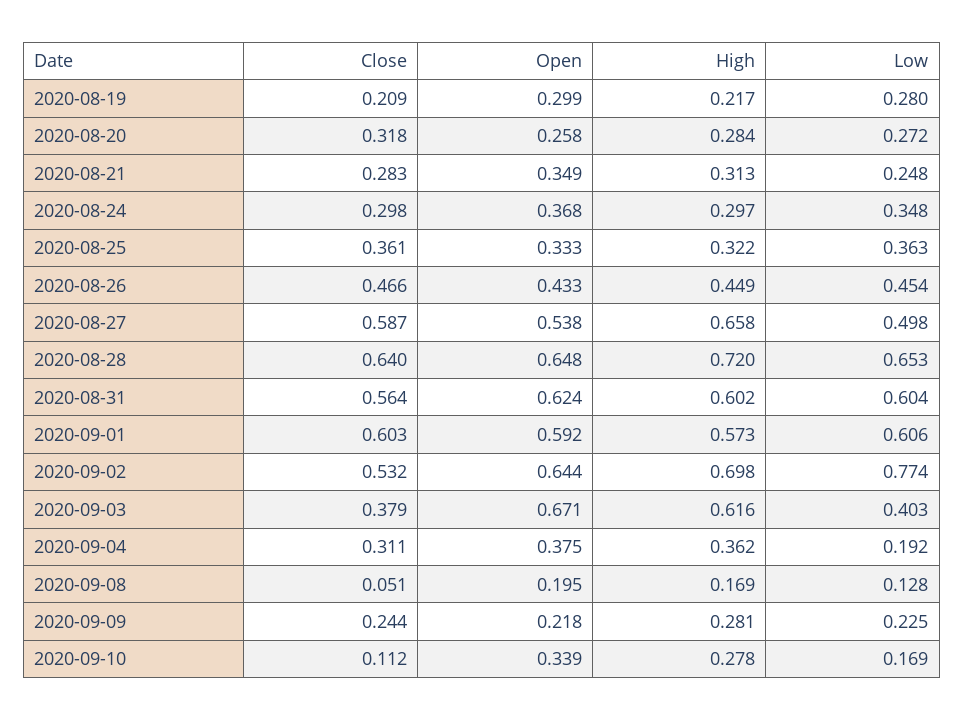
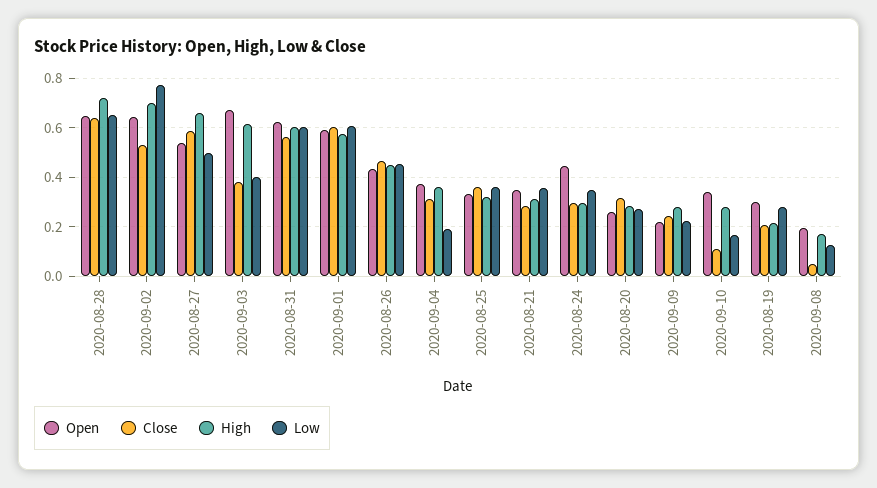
Low, 2020-08-21: 0.248 -> 0.35
Open, 2020-08-24: 0.368 -> 0.45

